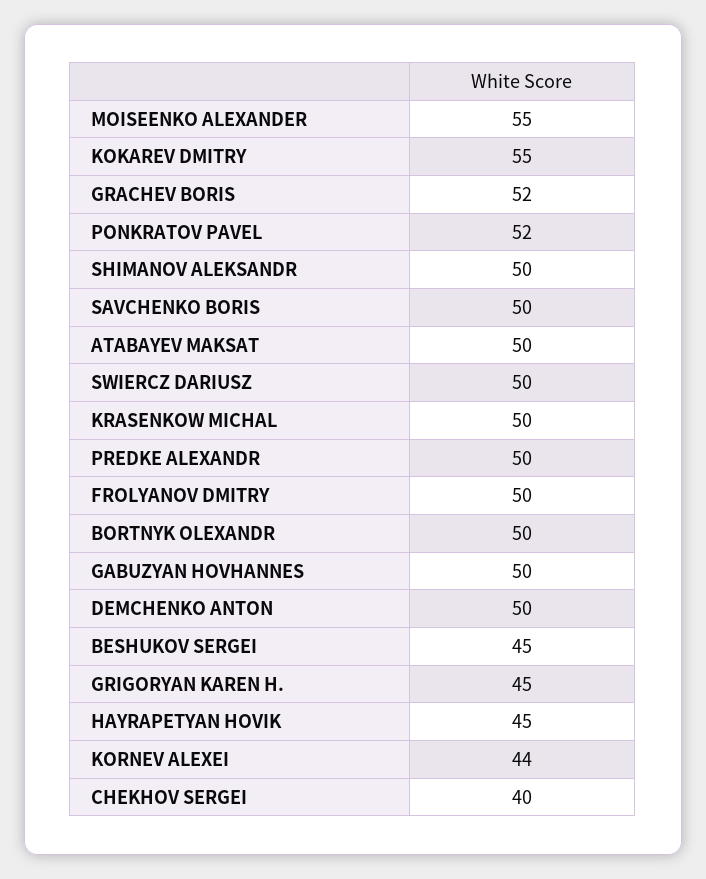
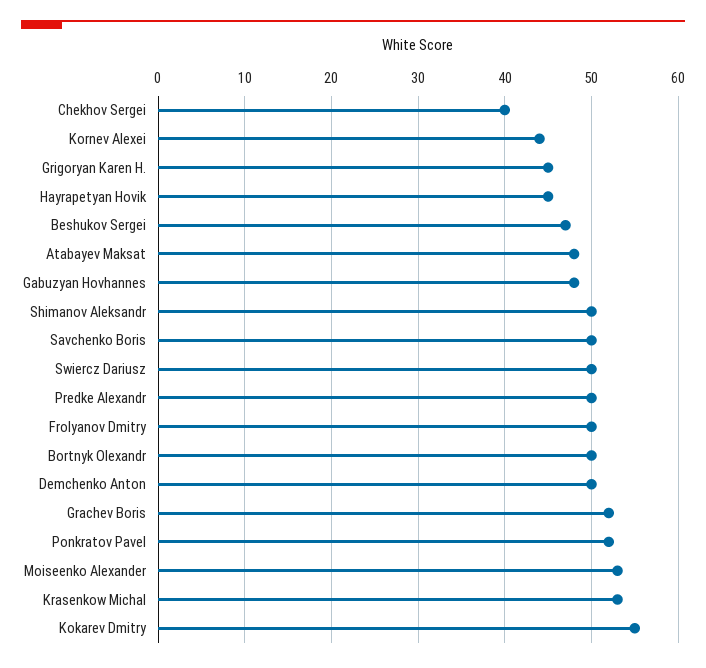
MOISEENKO ALEXANDER: 55 -> 53
ATABAYEV MAKSAT: 50 -> 48
KRASENKOW MICHAL: 50 -> 53
GABUZYAN HOVHANNES: 50 -> 48
BESHUKOV SERGEI: 45 -> 47

